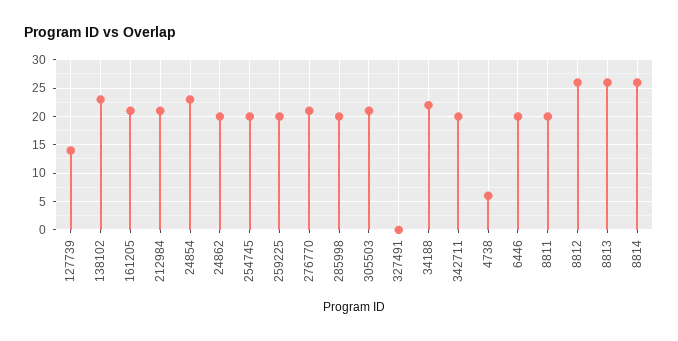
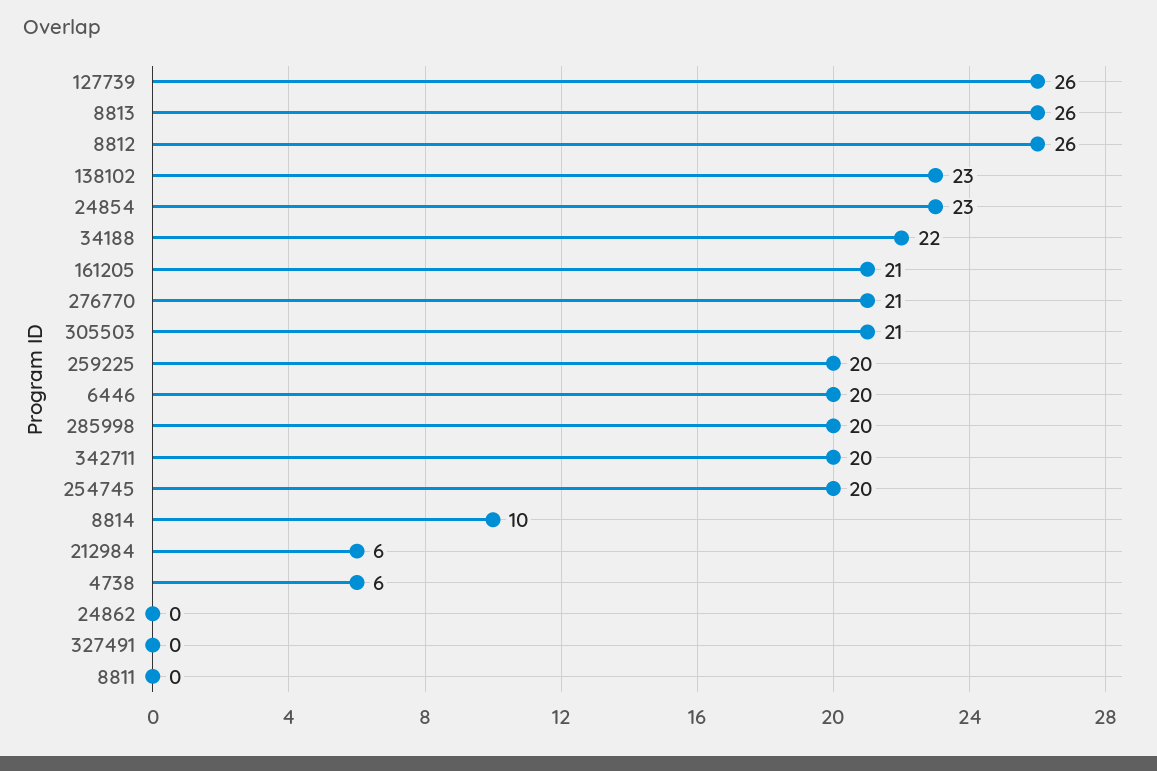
127739: 15 -> 26
212984: 20 -> 6
24862: 20 -> 0
8811: 20 -> 0
8814: 25 -> 10

